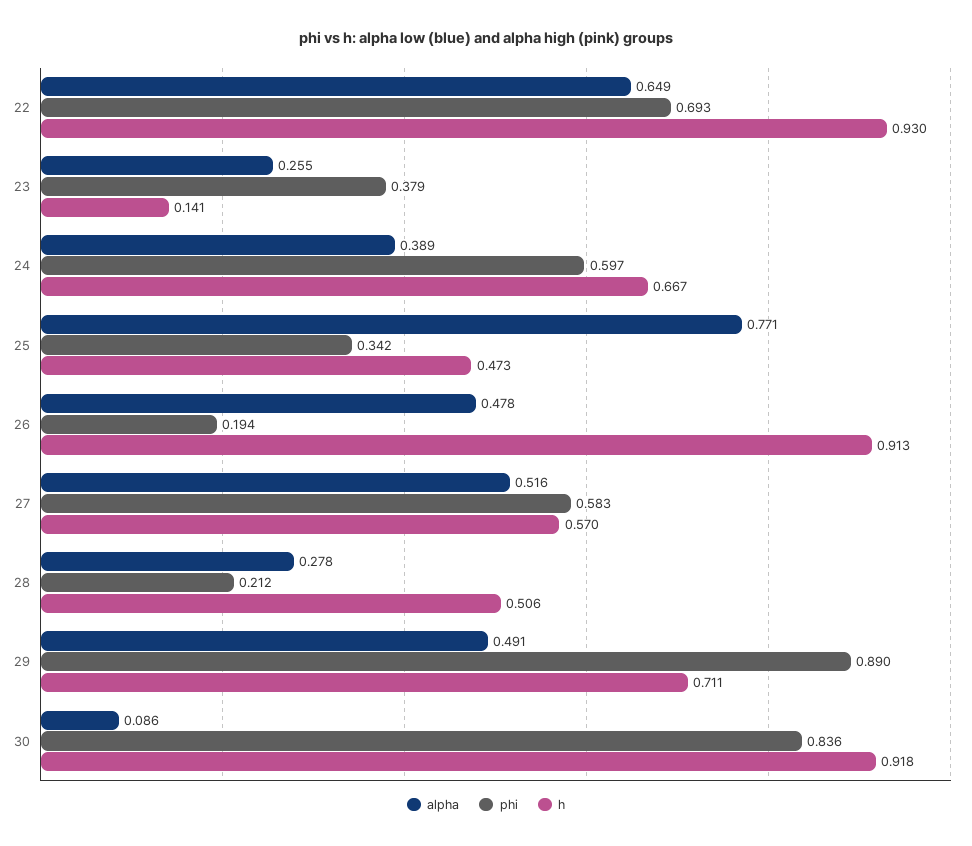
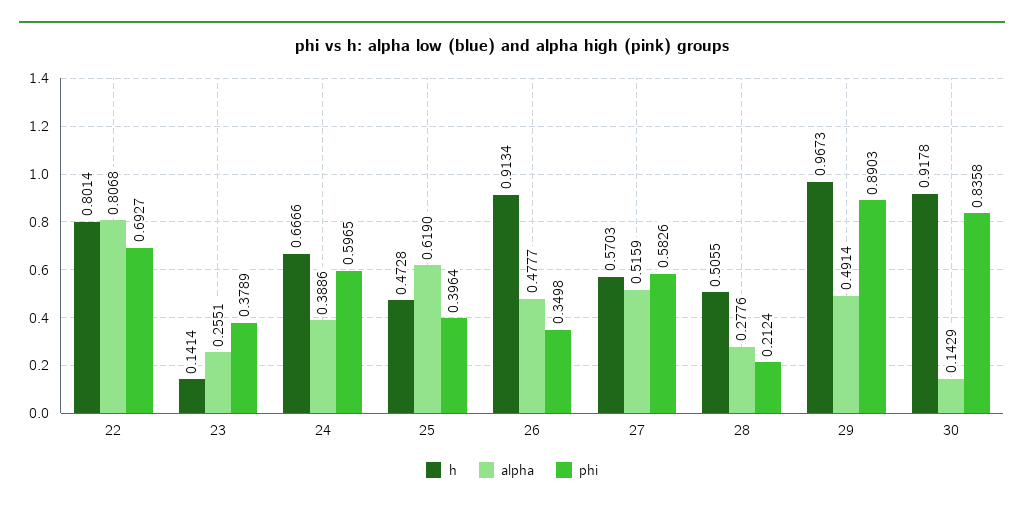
alpha, 22: 0.649 -> 0.8068
h, 22: 0.93 -> 0.8014
alpha, 25: 0.771 -> 0.619
phi, 25: 0.342 -> 0.3964
phi, 26: 0.194 -> 0.3498
h, 29: 0.711 -> 0.9673
alpha, 30: 0.086 -> 0.1429

